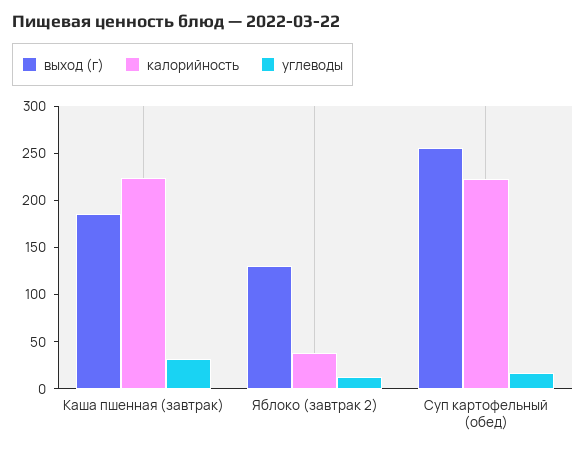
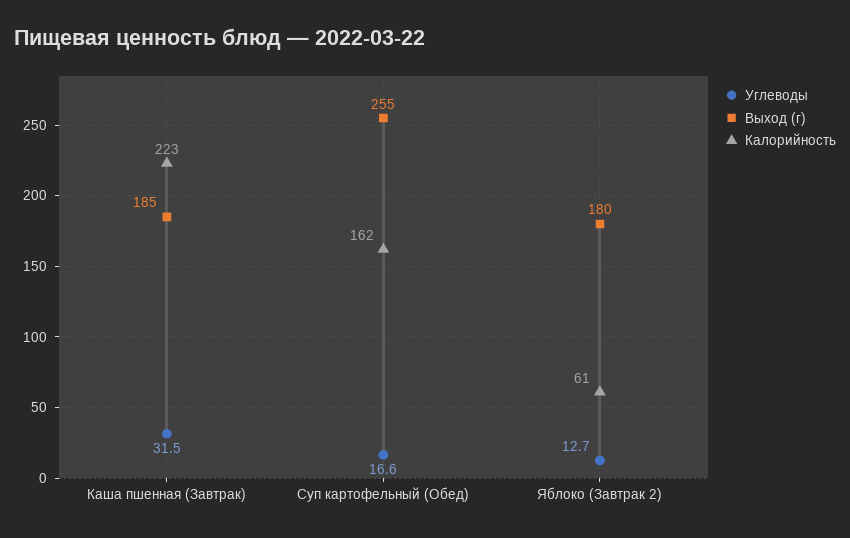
выход (г), Яблоко (завтрак 2): 130 -> 180
калорийность, Яблоко (завтрак 2): 40 -> 61
калорийность, Суп картофельный (обед): 220 -> 162

